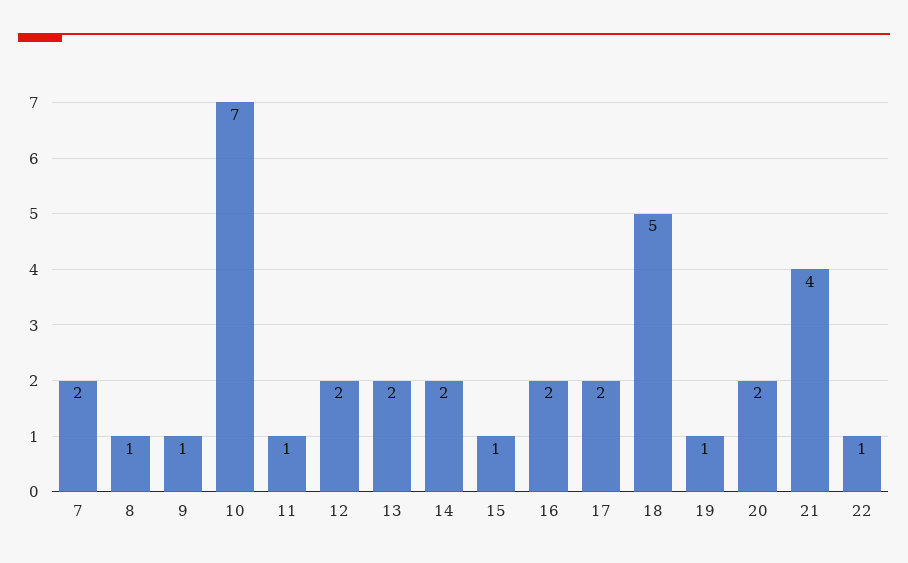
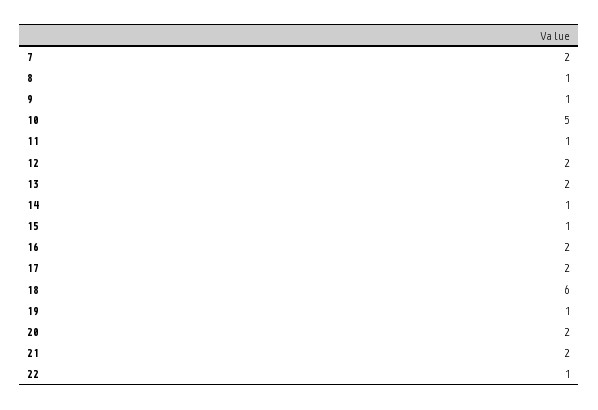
10: 7 -> 5
14: 2 -> 1
18: 5 -> 6
21: 4 -> 2

